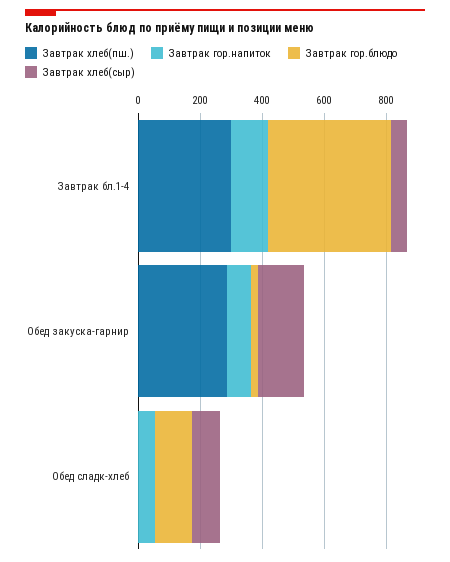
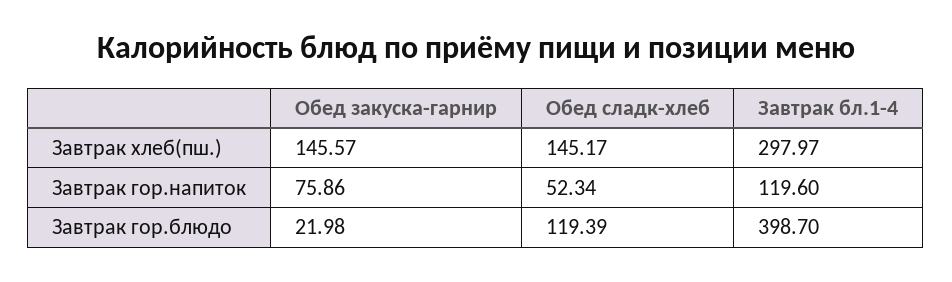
Завтрак хлеб(сыр), Завтрак бл.1-4: 50 -> none
Завтрак хлеб(пш.), Обед закуска-гарнир: 300 -> 145.57
Завтрак хлеб(сыр), Обед закуска-гарнир: 150 -> none
Завтрак хлеб(пш.), Обед сладк-хлеб: 0 -> 145.17
Завтрак хлеб(сыр), Обед сладк-хлеб: 100 -> none

